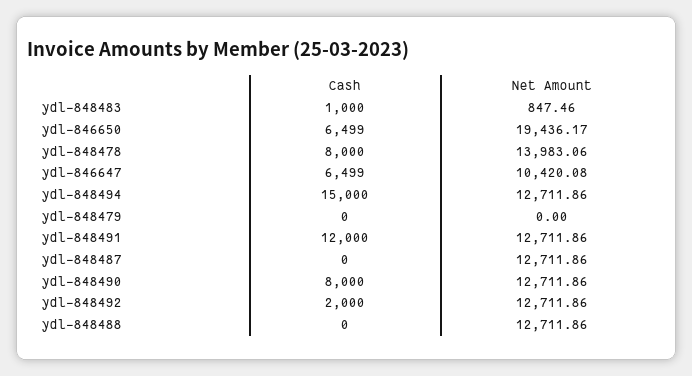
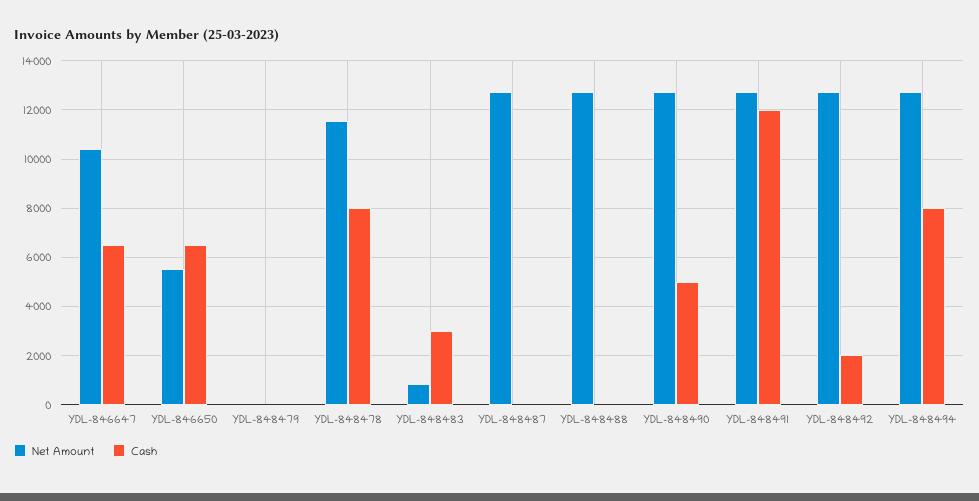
Cash, ydl-848483: 1000 -> 3000
Net Amount, ydl-846650: 19436.17 -> 5500
Net Amount, ydl-848478: 13983.06 -> 11500
Cash, ydl-848494: 15000 -> 8000
Cash, ydl-848490: 8000 -> 5000

